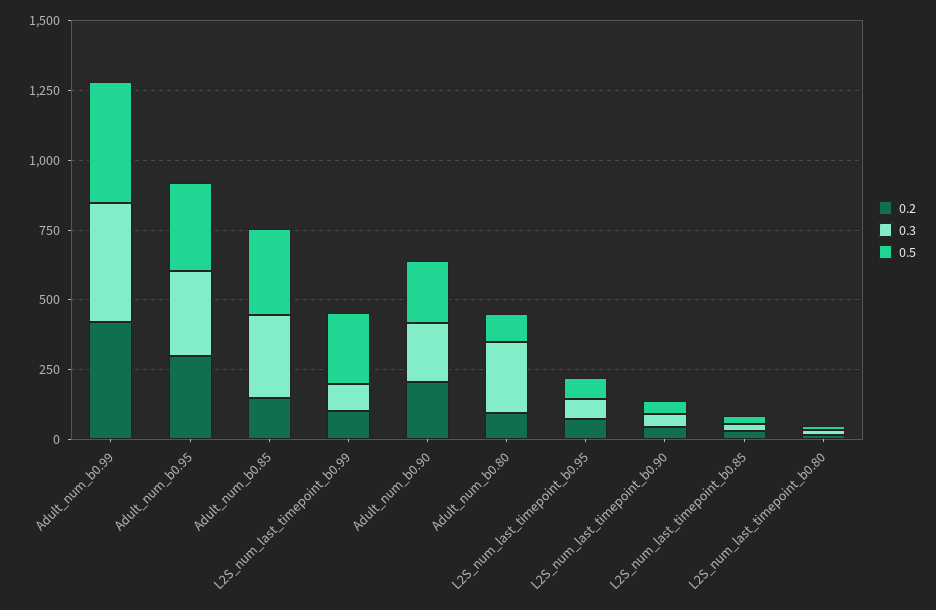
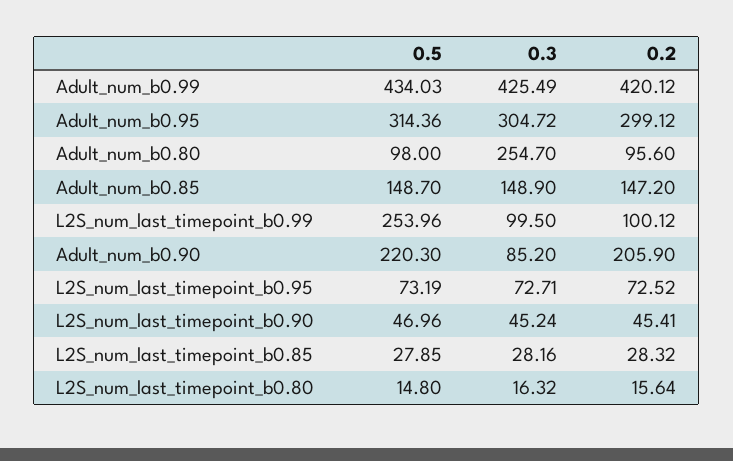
0.3, Adult_num_b0.85: 300 -> 148.9
0.5, Adult_num_b0.85: 300 -> 148.7
0.3, Adult_num_b0.90: 200 -> 85.2

